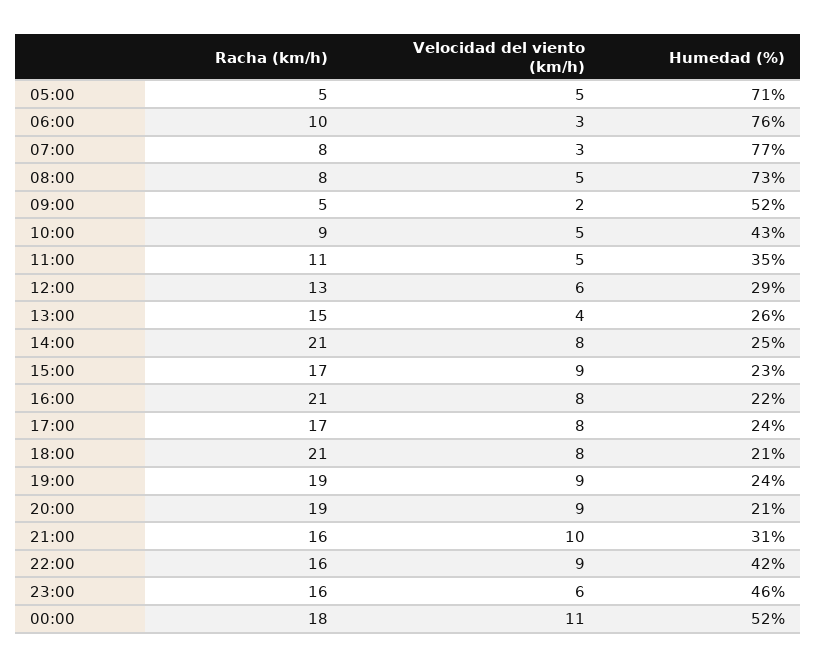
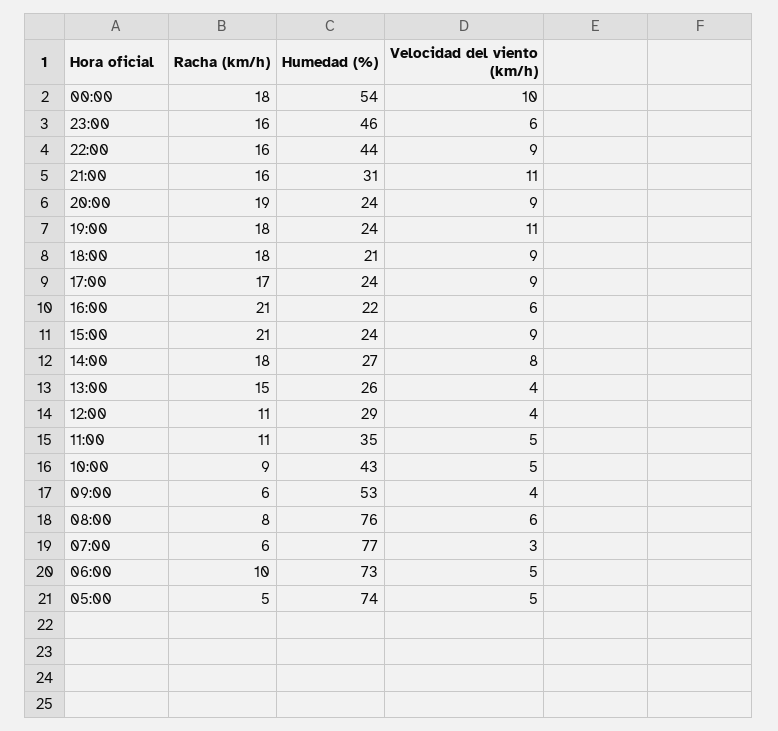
Humedad (%), 05:00: 71 -> 74
Velocidad del viento (km/h), 06:00: 3 -> 5
Humedad (%), 06:00: 76 -> 73
Racha (km/h), 07:00: 8 -> 6
Velocidad del viento (km/h), 08:00: 5 -> 6
Humedad (%), 08:00: 73 -> 76
Racha (km/h), 09:00: 5 -> 6
Velocidad del viento (km/h), 09:00: 2 -> 4
Humedad (%), 09:00: 52 -> 53
Racha (km/h), 12:00: 13 -> 11
Velocidad del viento (km/h), 12:00: 6 -> 4
Racha (km/h), 14:00: 21 -> 18
Humedad (%), 14:00: 25 -> 27
Racha (km/h), 15:00: 17 -> 21
Humedad (%), 15:00: 23 -> 24
Velocidad del viento (km/h), 16:00: 8 -> 6
Velocidad del viento (km/h), 17:00: 8 -> 9
Racha (km/h), 18:00: 21 -> 18
Velocidad del viento (km/h), 18:00: 8 -> 9
Racha (km/h), 19:00: 19 -> 18
Velocidad del viento (km/h), 19:00: 9 -> 11
Humedad (%), 20:00: 21 -> 24
Velocidad del viento (km/h), 21:00: 10 -> 11
Humedad (%), 22:00: 42 -> 44
Velocidad del viento (km/h), 00:00: 11 -> 10
Humedad (%), 00:00: 52 -> 54

